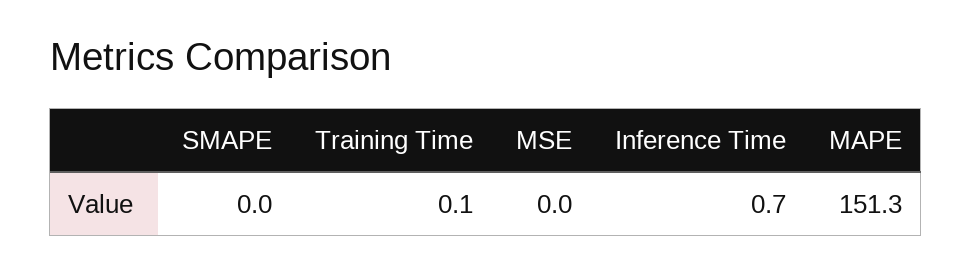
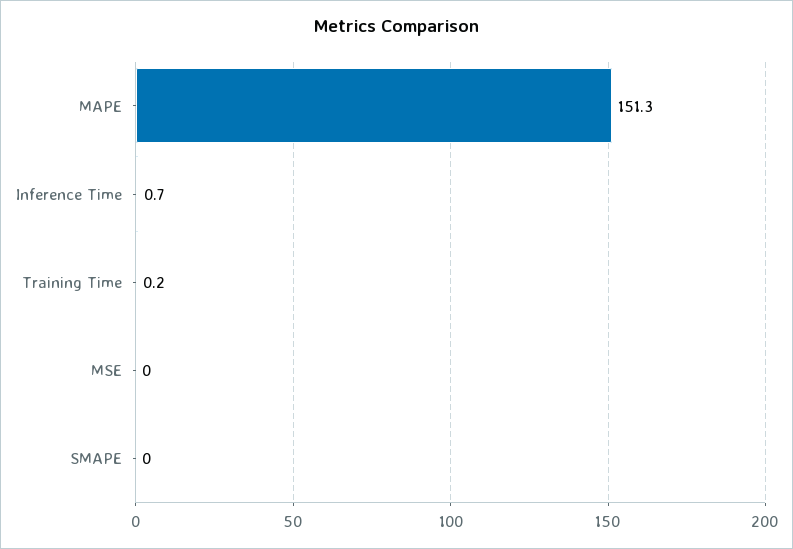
Training Time: 0.1 -> 0.2

